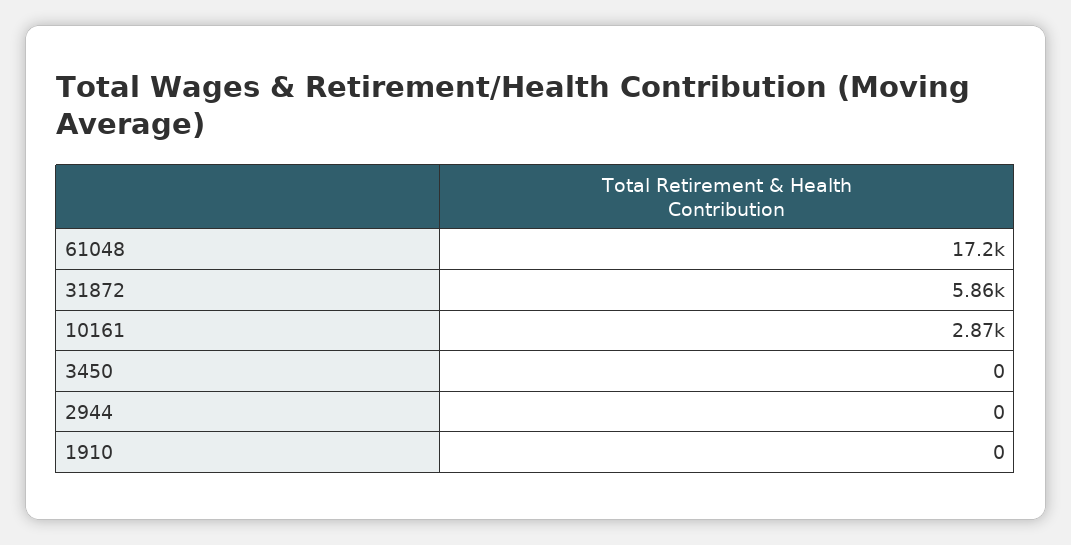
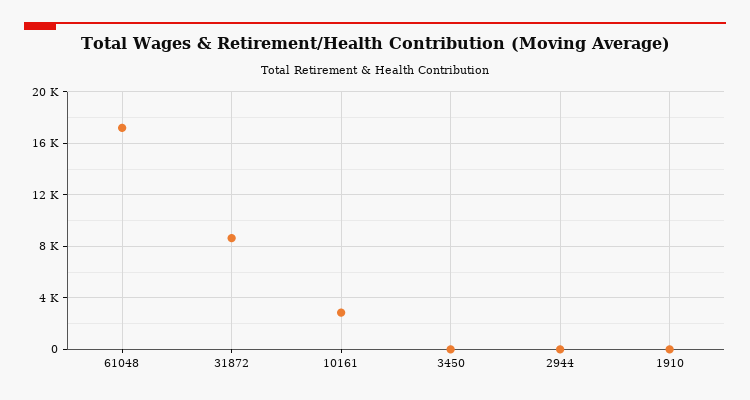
31872: 5860 -> 8500

